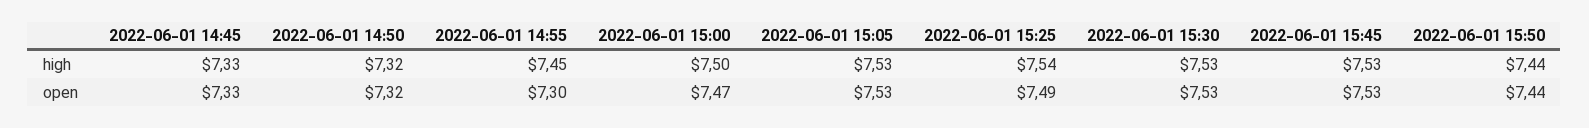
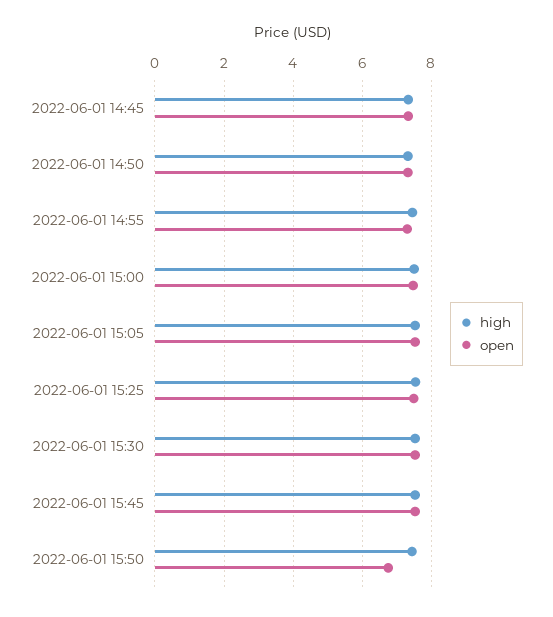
open, 2022-06-01 15:50: 7.44 -> 6.8

